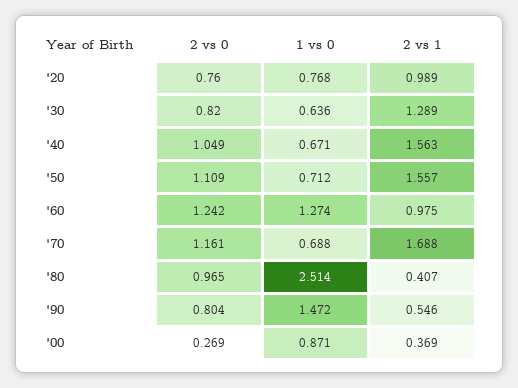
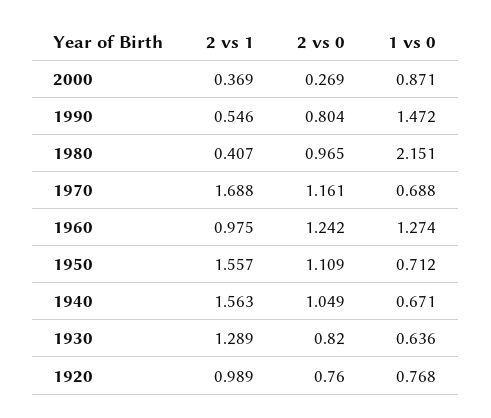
1 vs 0, '80: 2.514 -> 2.151

